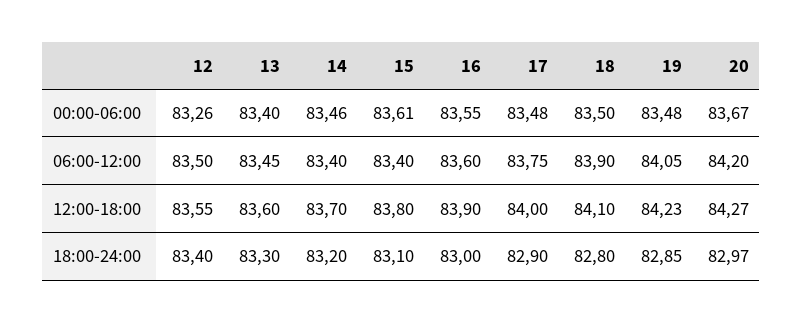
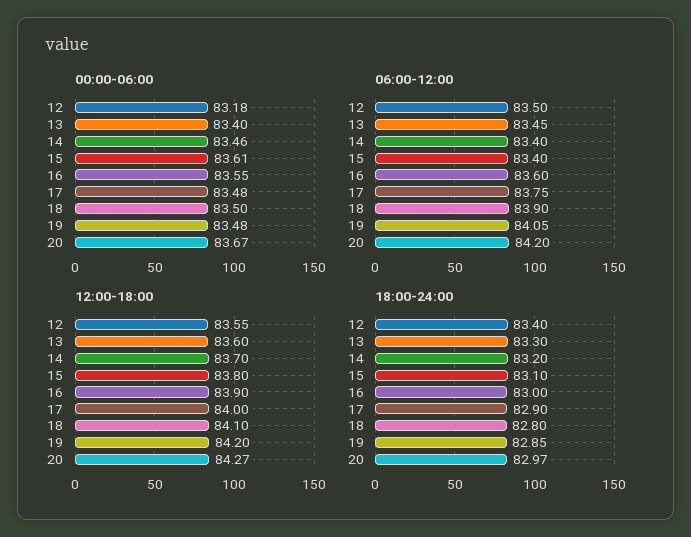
00:00-06:00, 12: 83.26 -> 83.18
12:00-18:00, 19: 84.23 -> 84.2

